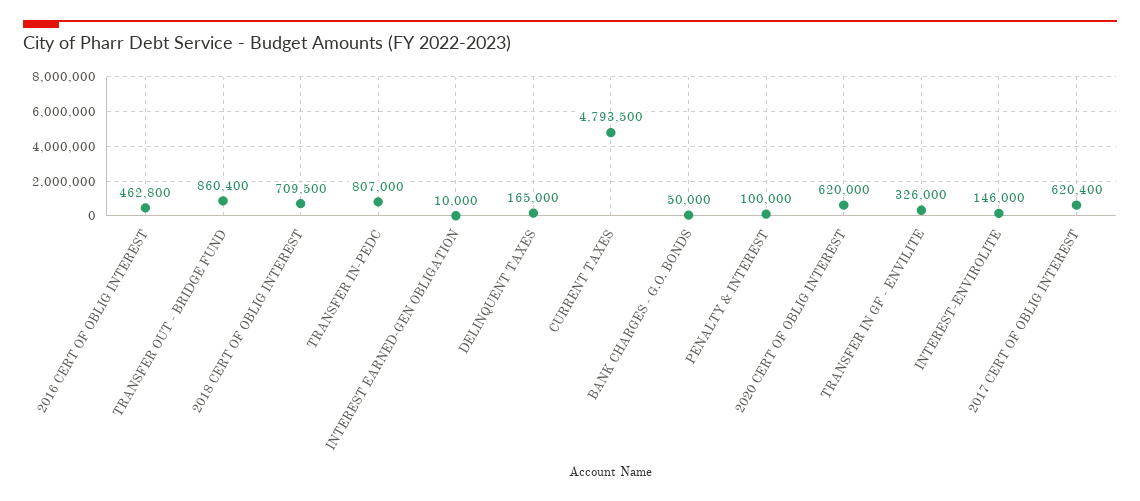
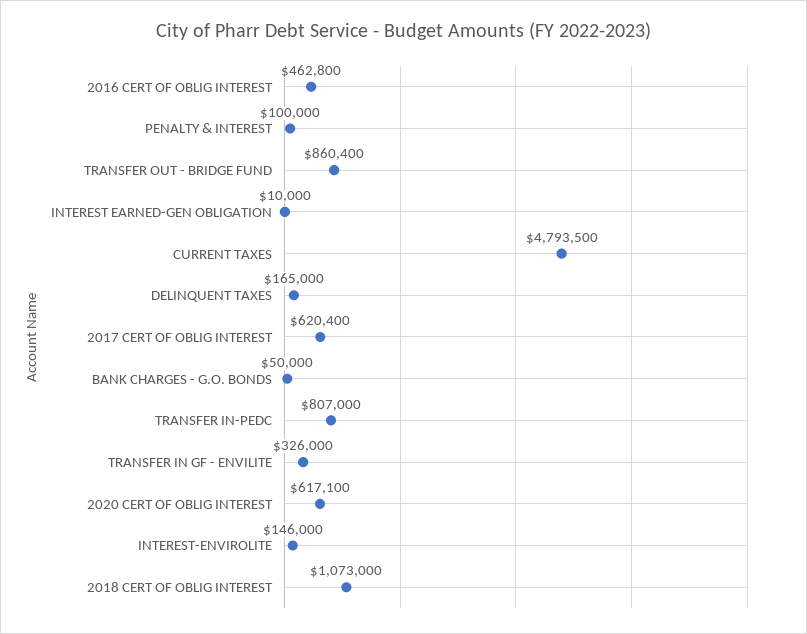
2018 CERT OF OBLIG INTEREST: 709500 -> 1073000
2020 CERT OF OBLIG INTEREST: 620000 -> 617100

